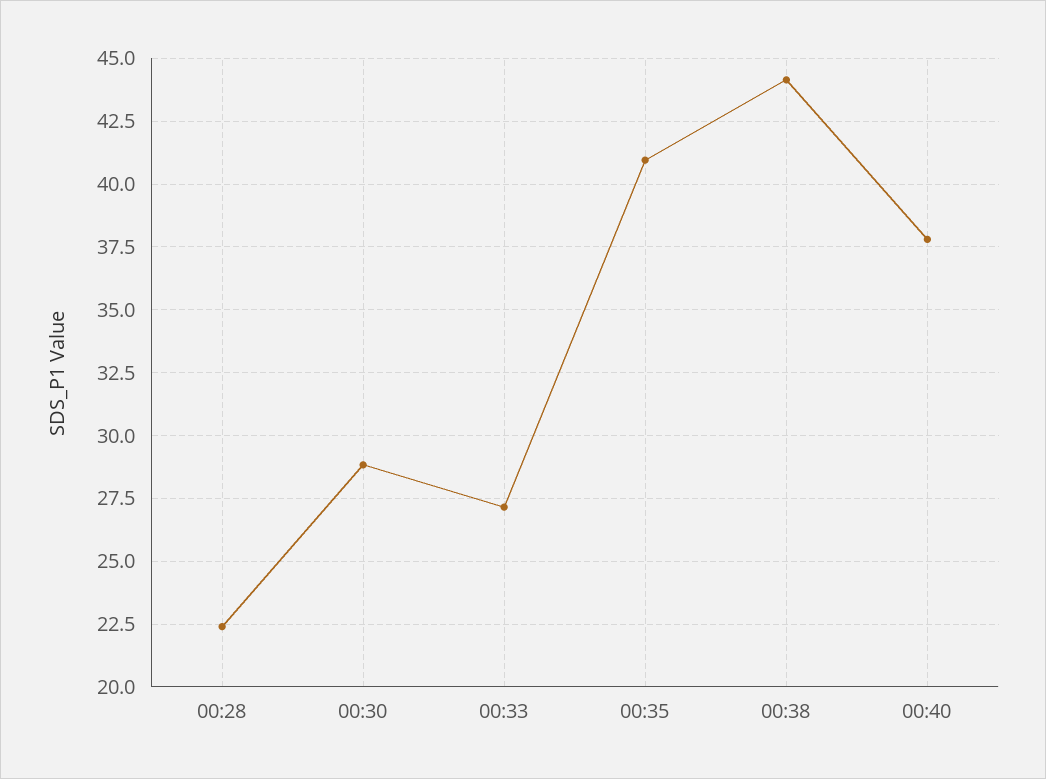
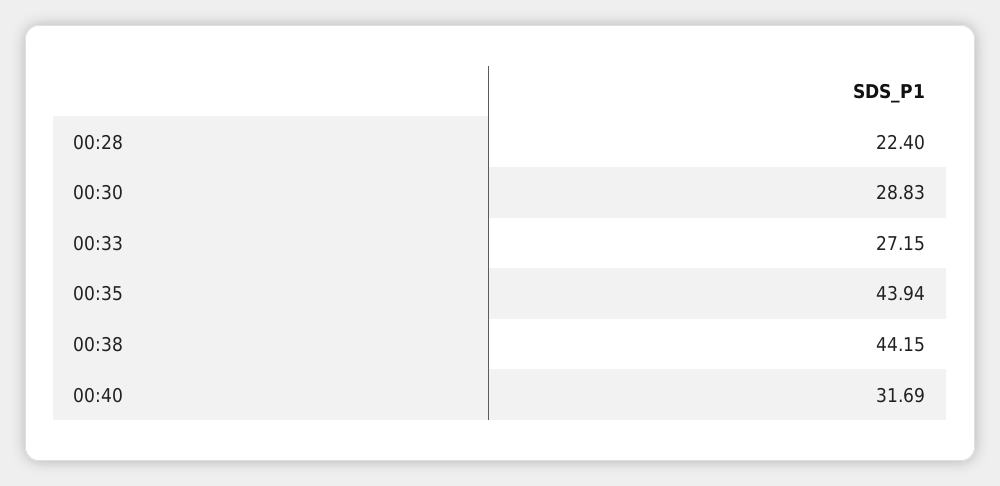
00:35: 41 -> 43.94
00:40: 37.75 -> 31.69

